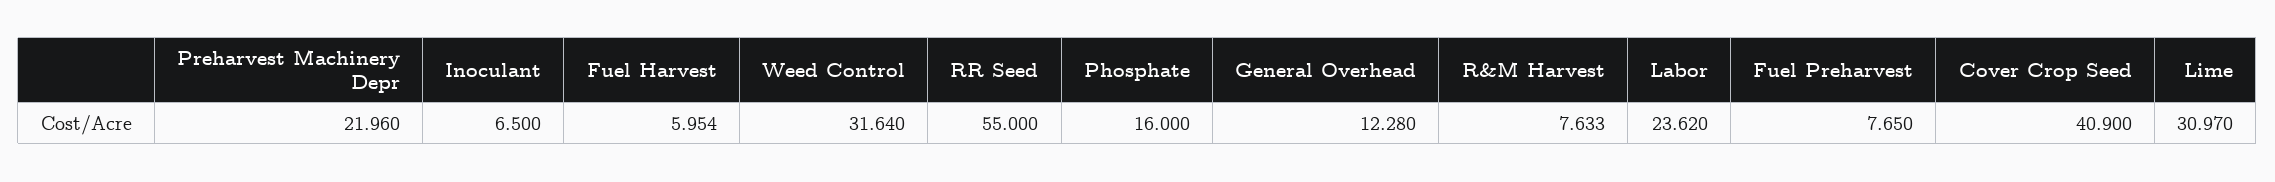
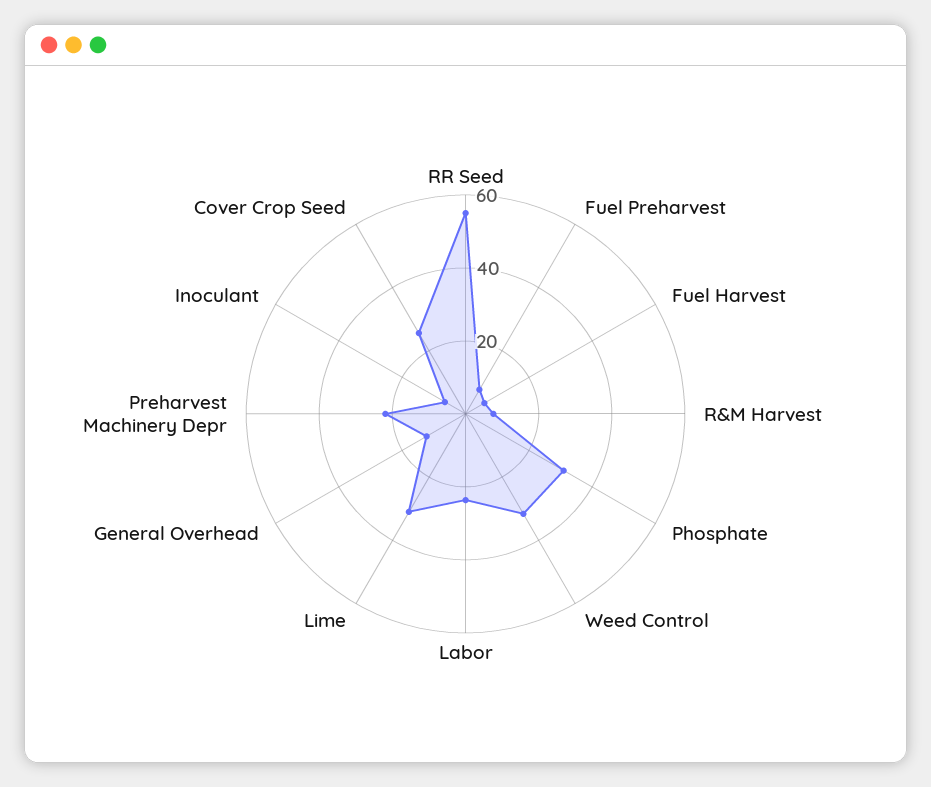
Phosphate: 16 -> 30
Cover Crop Seed: 40.9 -> 25

